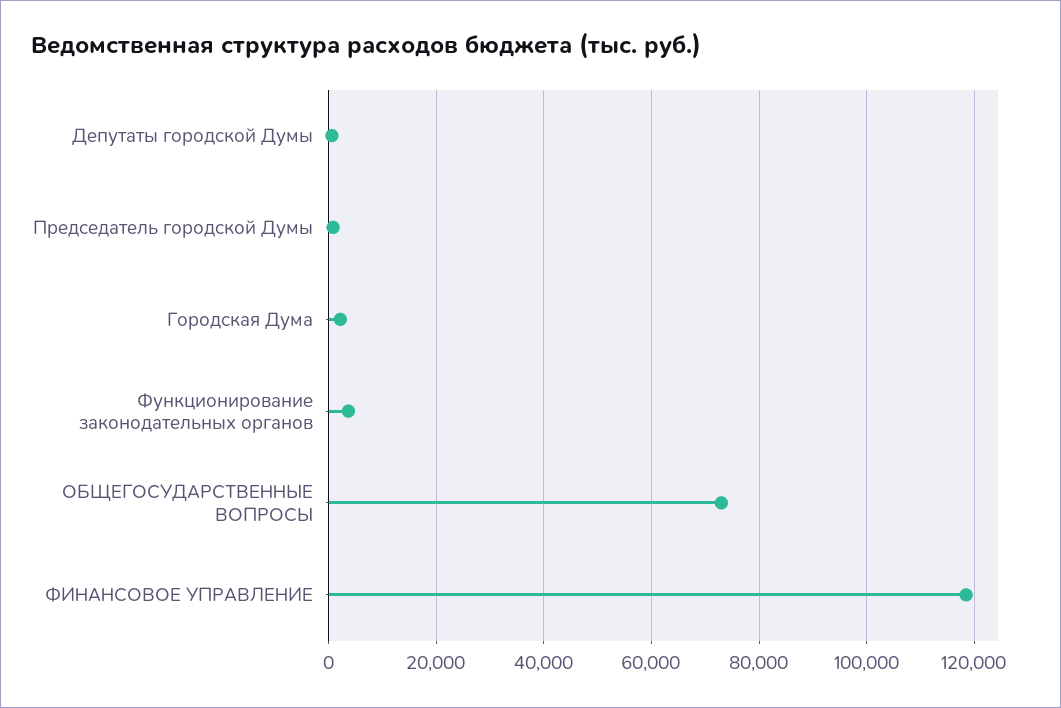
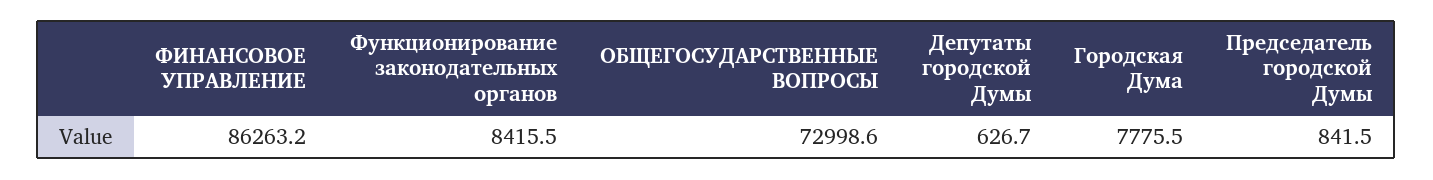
Городская Дума: 2000 -> 7775.5
Функционирование законодательных органов: 4000 -> 8415.5
ФИНАНСОВОЕ УПРАВЛЕНИЕ: 118000 -> 86263.2

